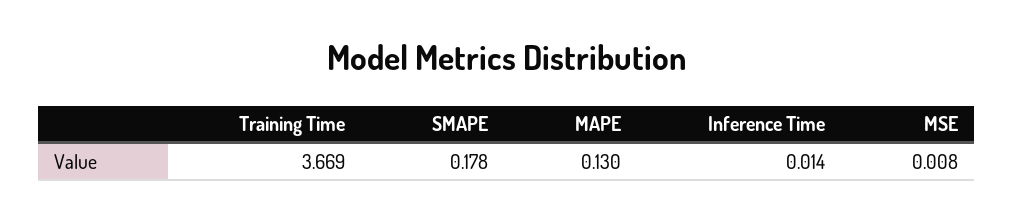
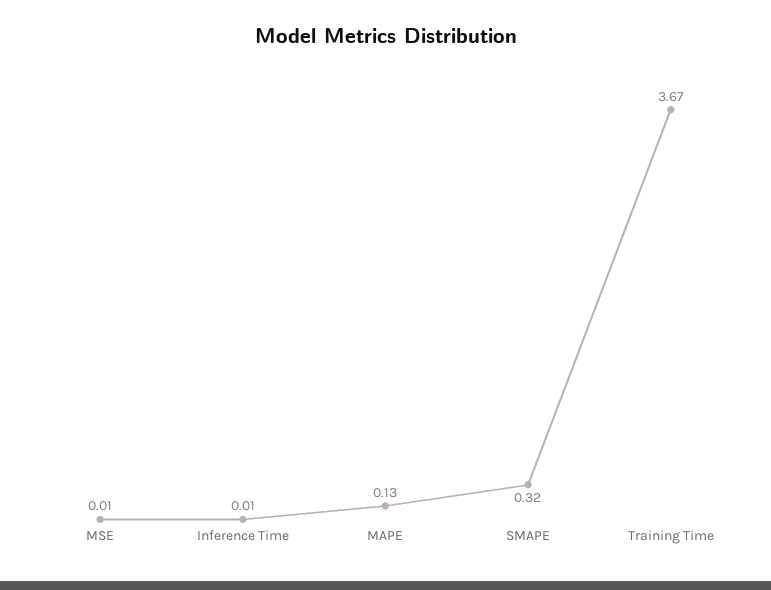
SMAPE: 0.178 -> 0.32

